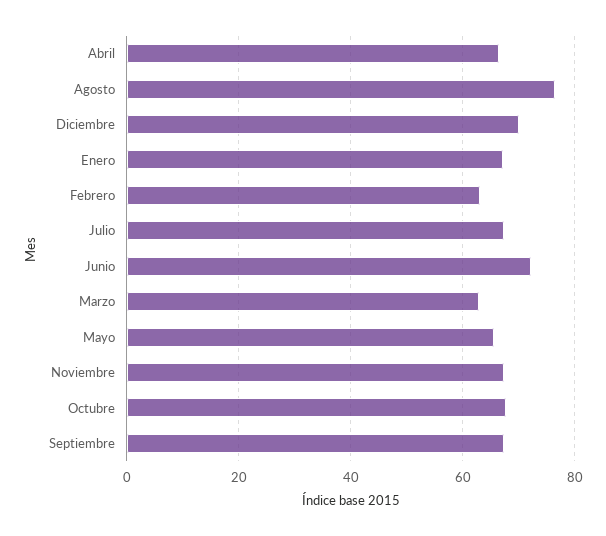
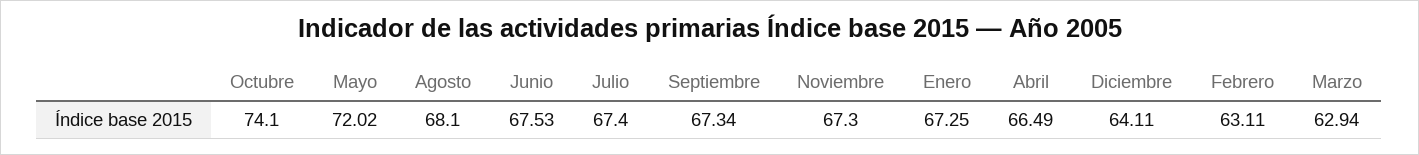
Agosto: 76 -> 68.1
Diciembre: 70 -> 64.11
Junio: 72 -> 67.53
Mayo: 66 -> 72.02
Octubre: 68 -> 74.1

